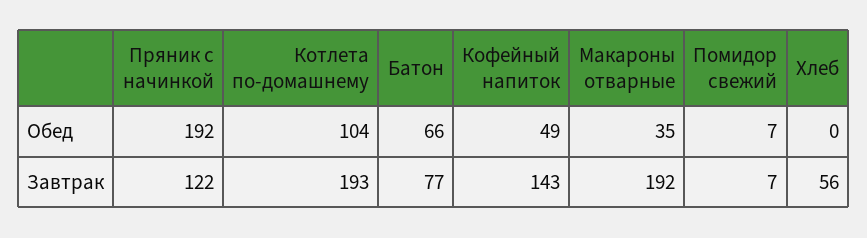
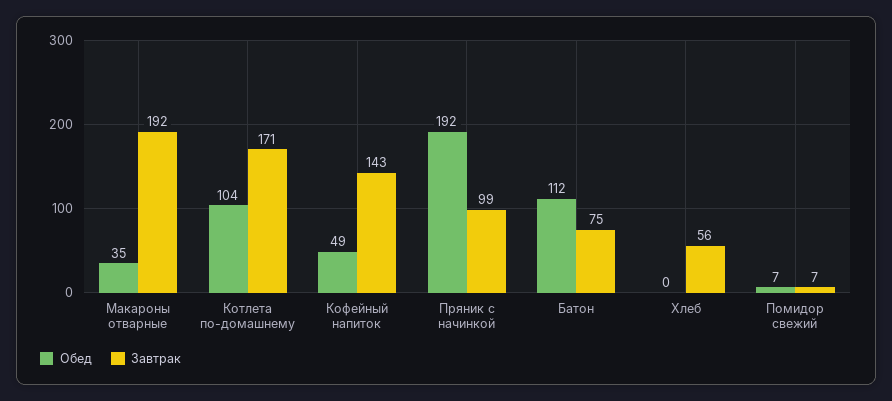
Обед, Батон: 66 -> 112
Завтрак, Пряник с начинкой: 122 -> 99
Завтрак, Котлета по-домашнему: 193 -> 171
Завтрак, Батон: 77 -> 75

